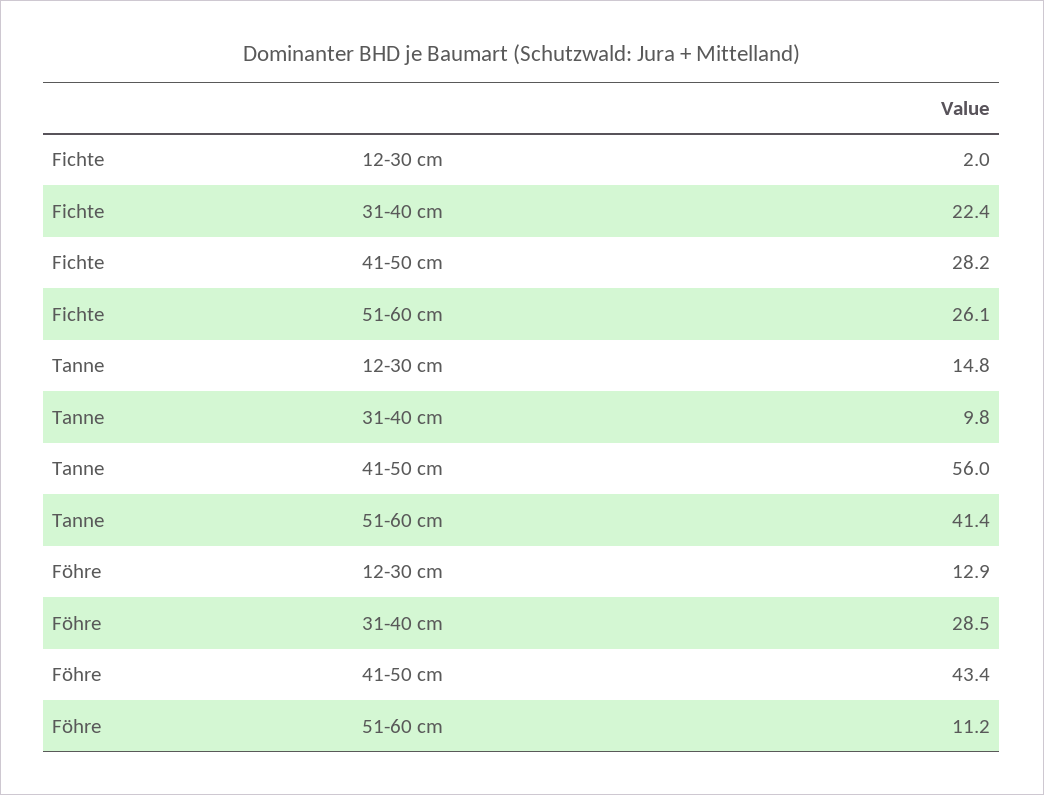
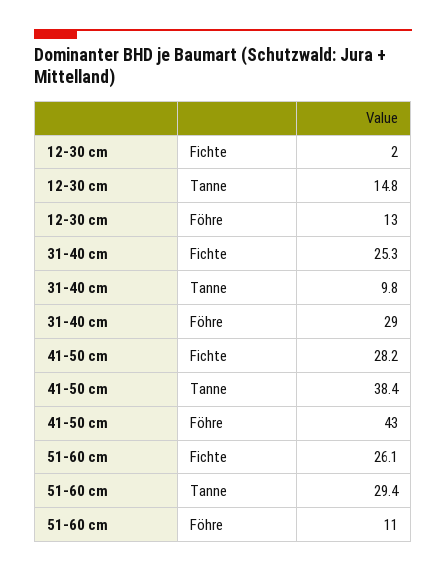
Fichte, 31-40 cm: 22.4 -> 25.3
Tanne, 41-50 cm: 56 -> 38.4
Tanne, 51-60 cm: 41.4 -> 29.4

